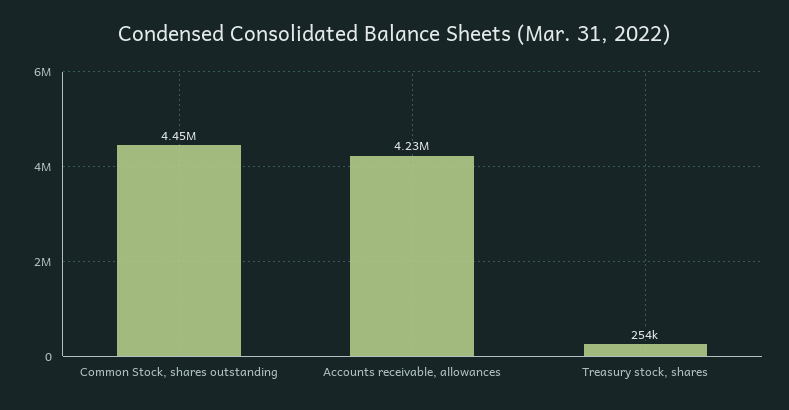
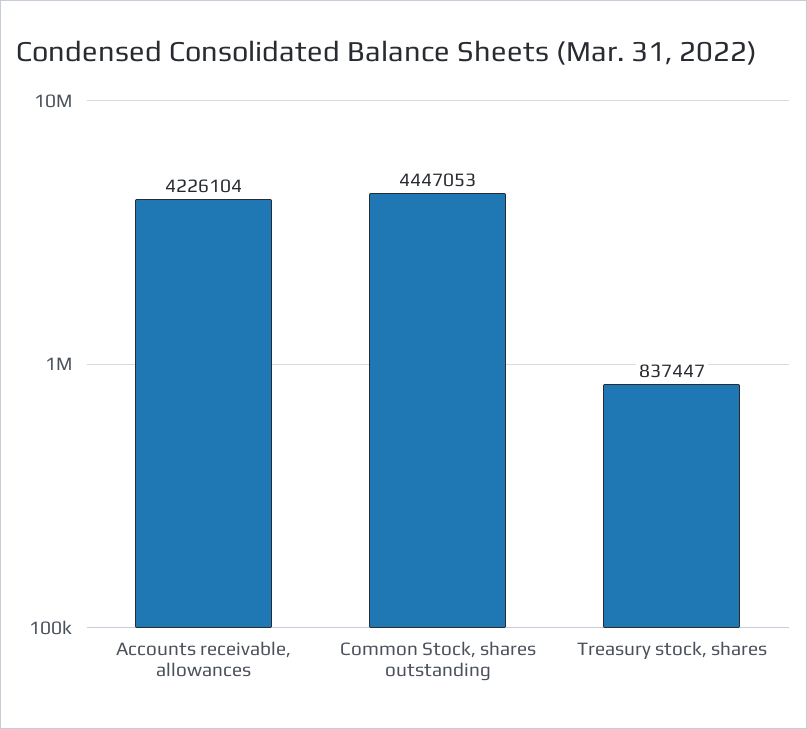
Treasury stock, shares: 254000 -> 837447

